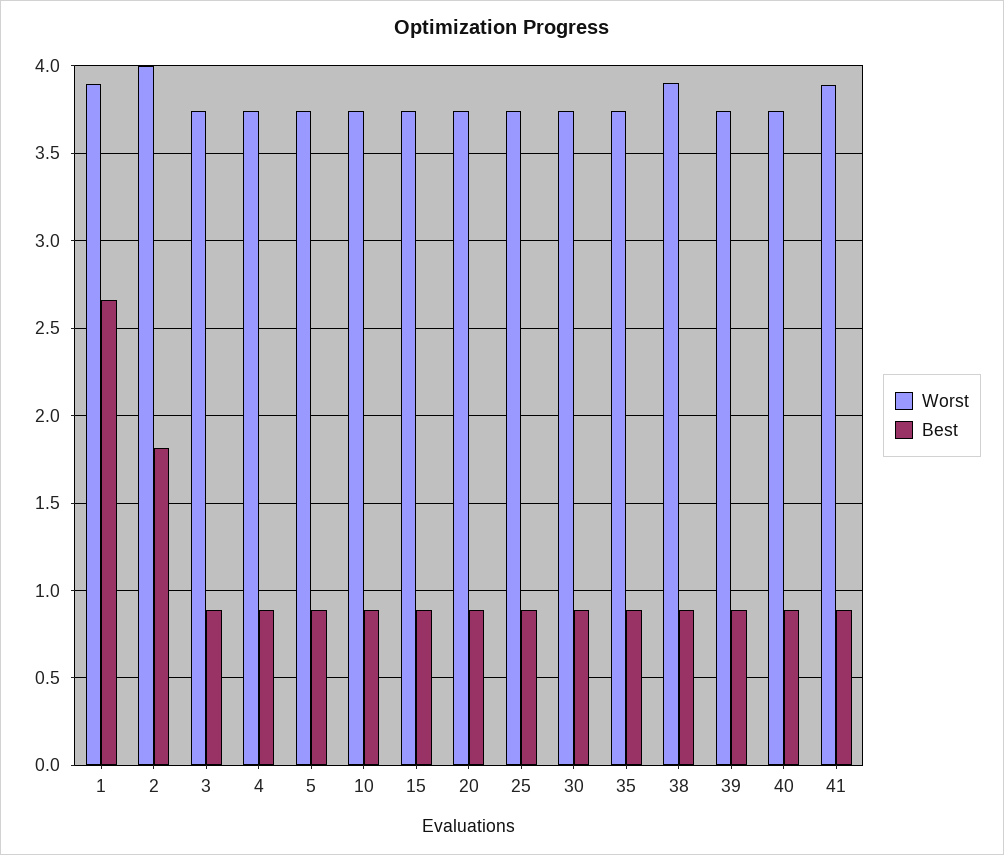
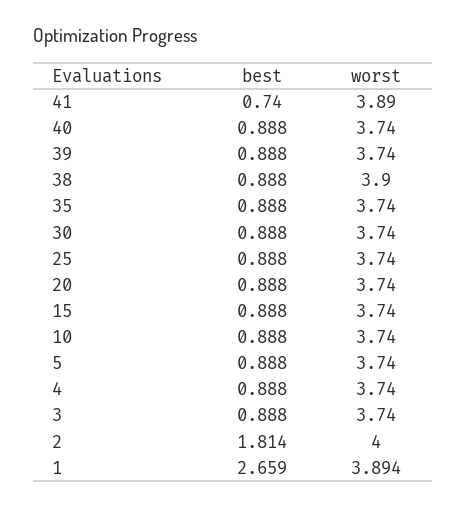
Best, 41: 0.9 -> 0.74

